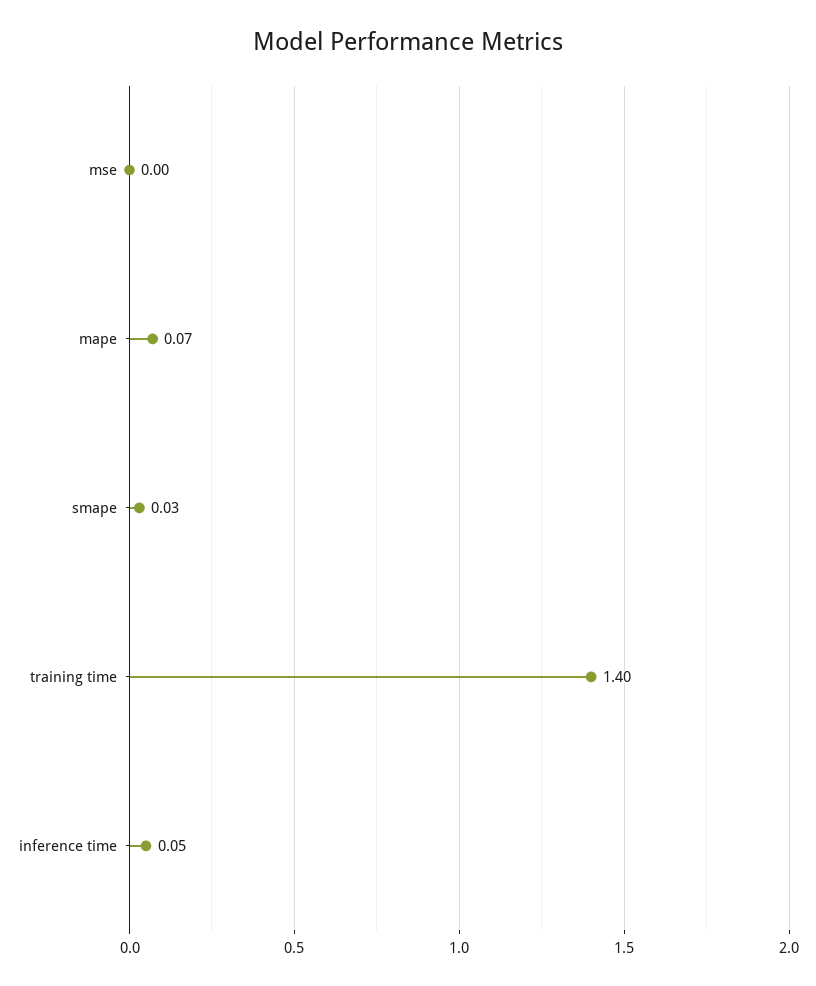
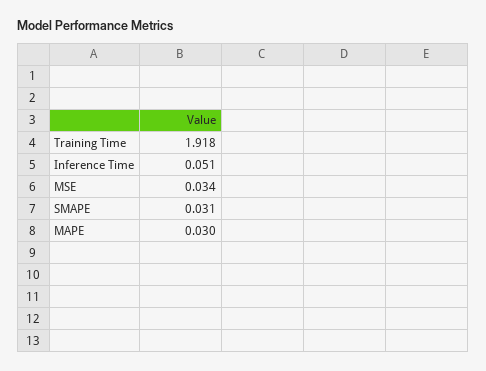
mse: 0 -> 0.034
mape: 0.07 -> 0.03
training time: 1.4 -> 1.918

